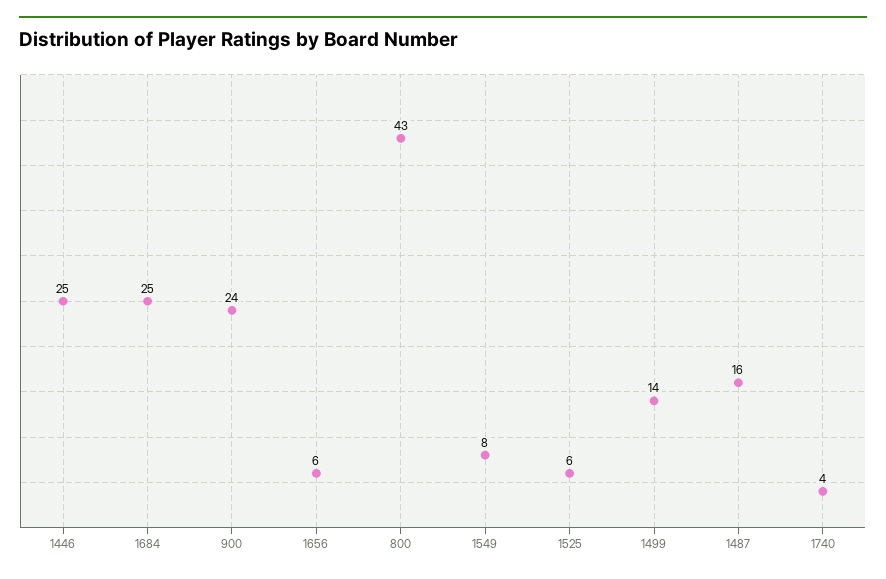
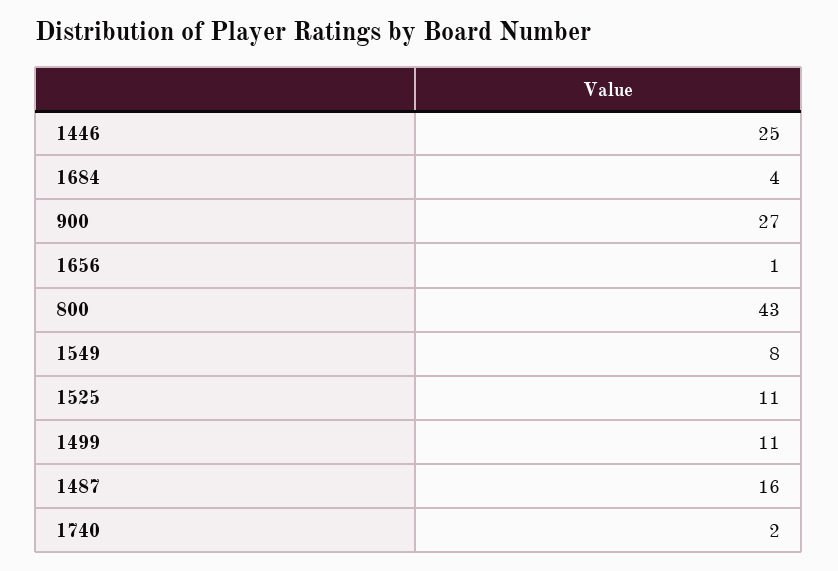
1684: 25 -> 4
900: 24 -> 27
1656: 6 -> 1
1525: 6 -> 11
1499: 14 -> 11
1740: 4 -> 2

